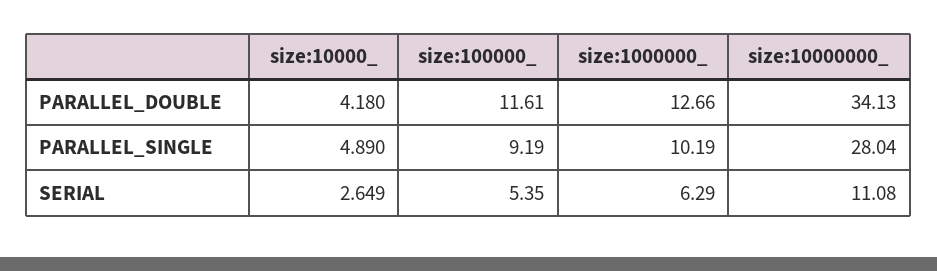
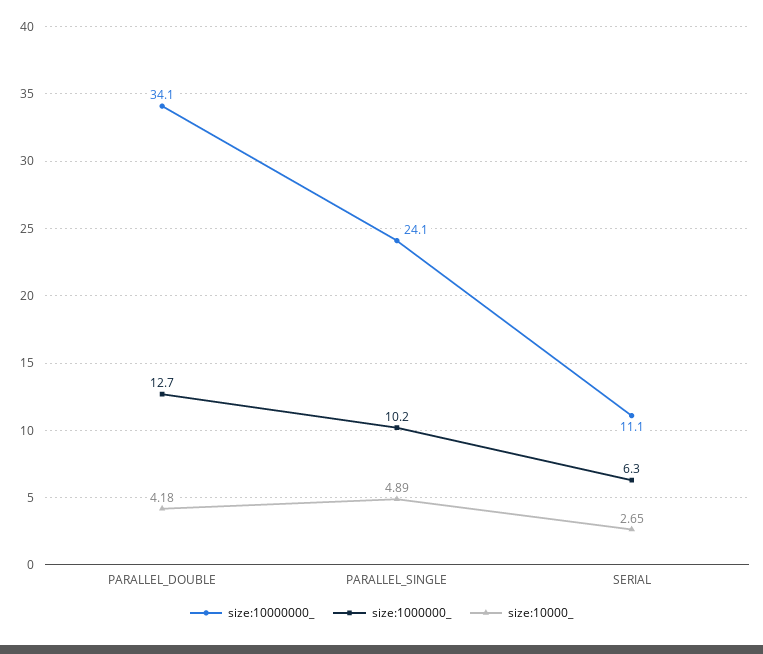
size:100000_, PARALLEL_DOUBLE: 11.61 -> none
size:100000_, PARALLEL_SINGLE: 9.19 -> none
size:10000000_, PARALLEL_SINGLE: 28.04 -> 24.1
size:100000_, SERIAL: 5.35 -> none

